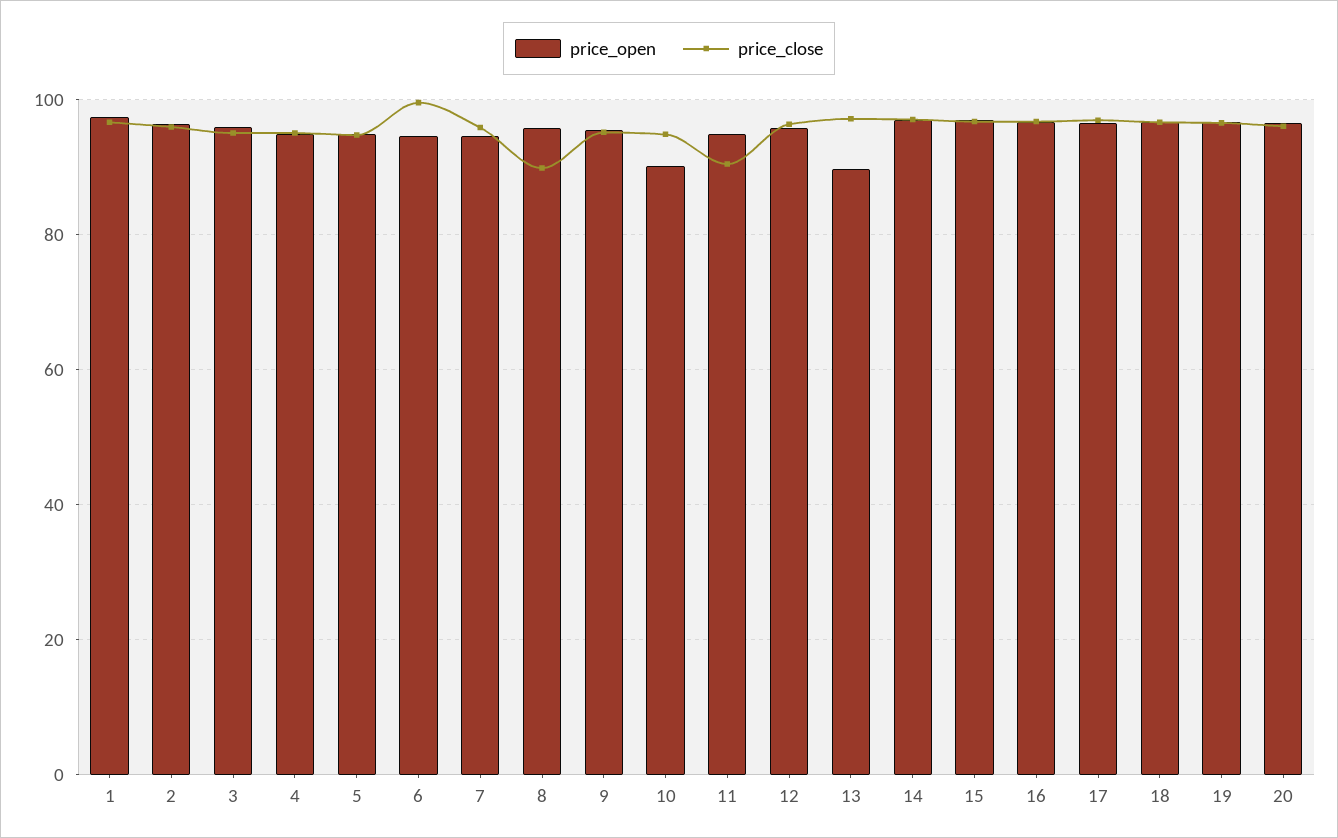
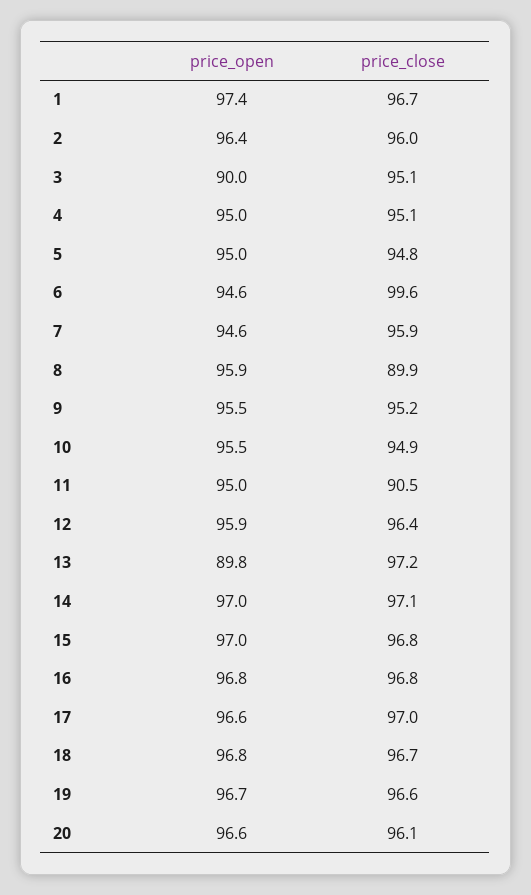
price_open, 3: 96 -> 90
price_open, 10: 90 -> 95.5

